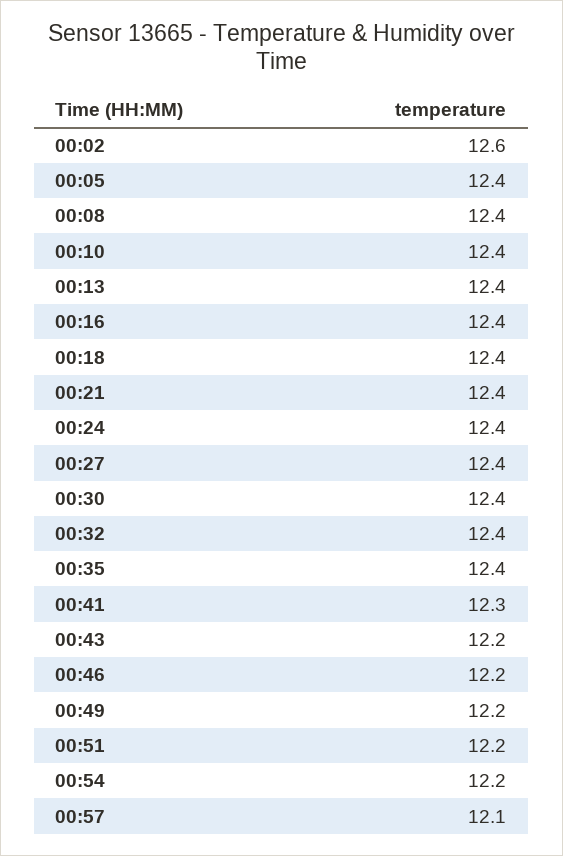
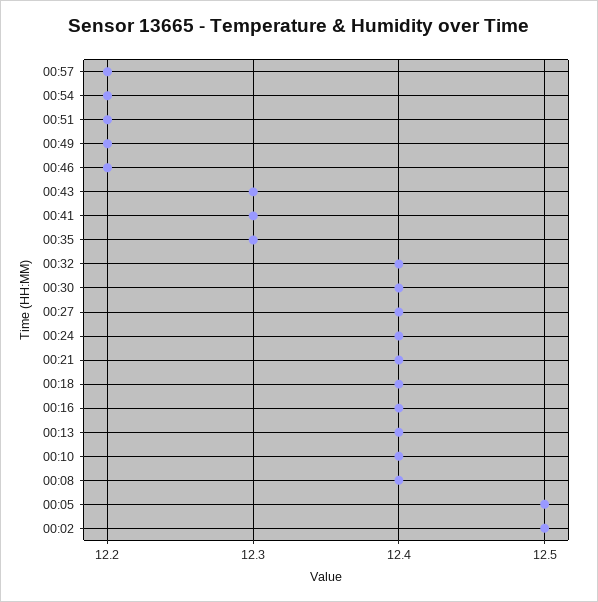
00:02: 12.6 -> 12.5
00:05: 12.4 -> 12.5
00:35: 12.4 -> 12.3
00:43: 12.2 -> 12.3
00:57: 12.1 -> 12.2

